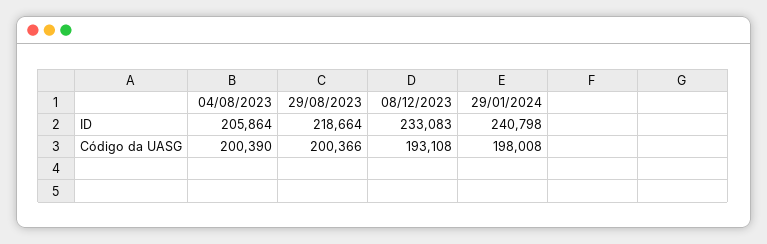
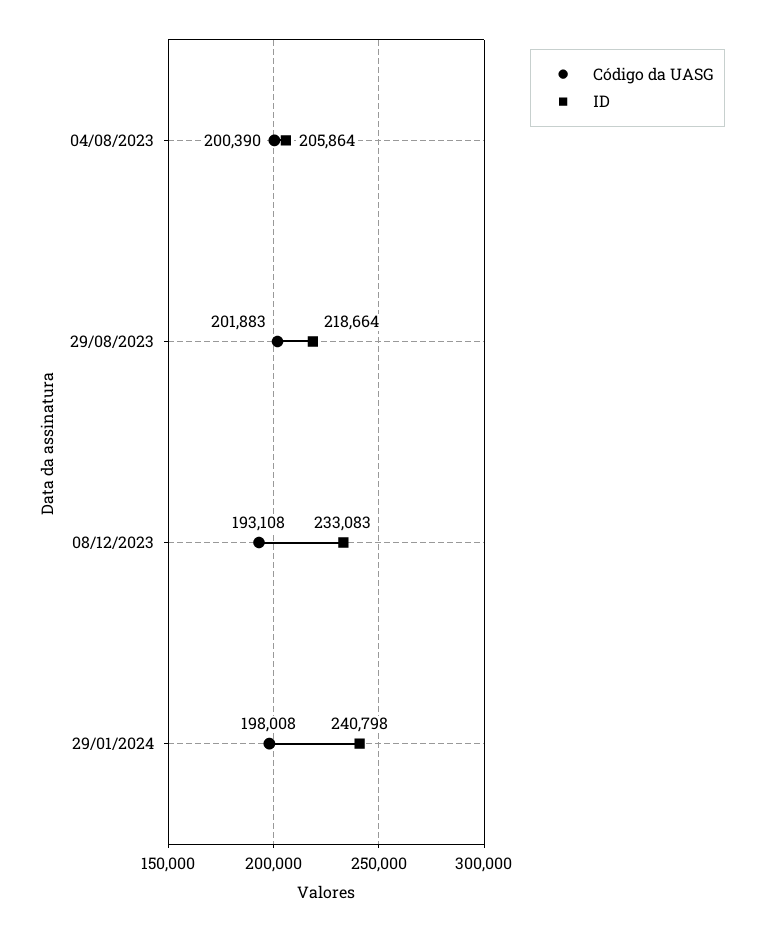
Código da UASG, 29/08/2023: 200366 -> 201883

